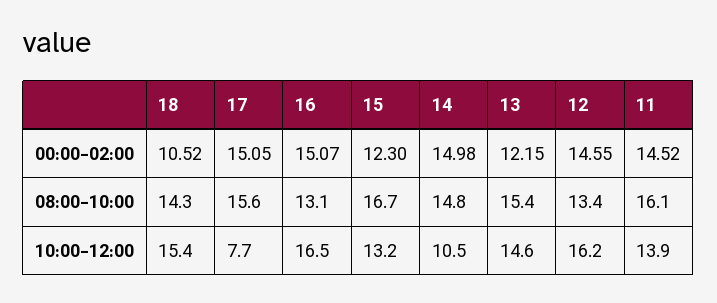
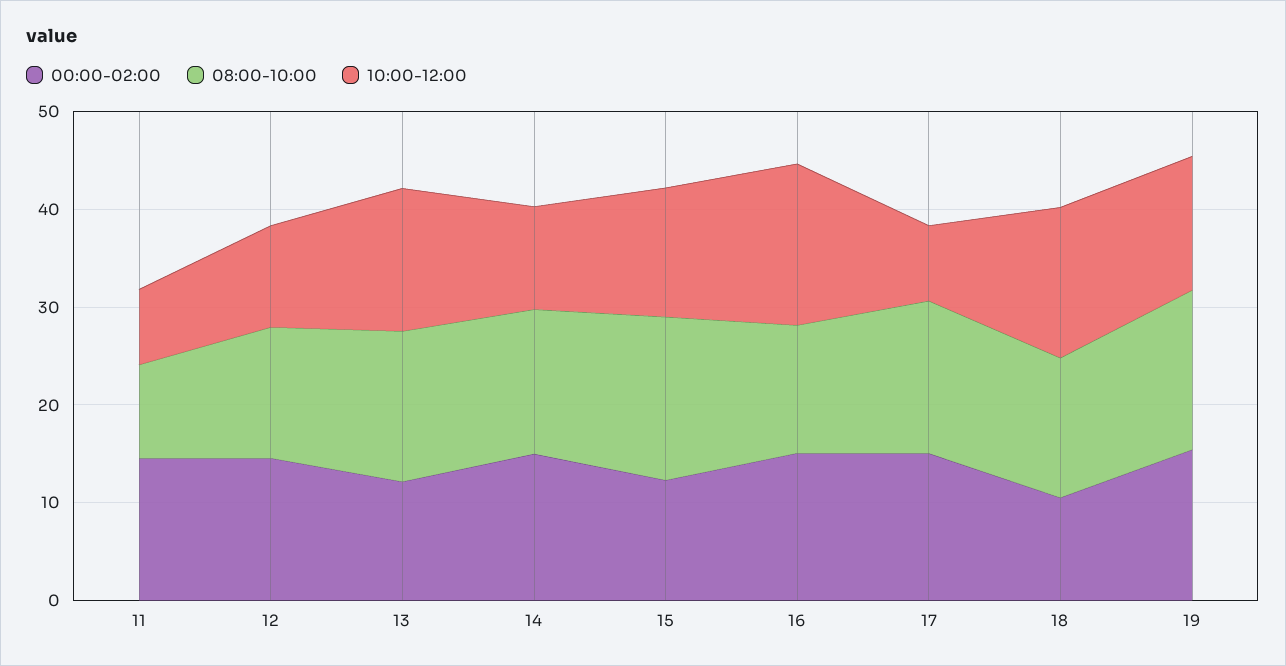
08:00-10:00, 11: 16.1 -> 10
10:00-12:00, 12: 16.2 -> 10
10:00-12:00, 11: 13.9 -> 8
00:00-02:00, 19: none -> 16
08:00-10:00, 19: none -> 16
10:00-12:00, 19: none -> 14

